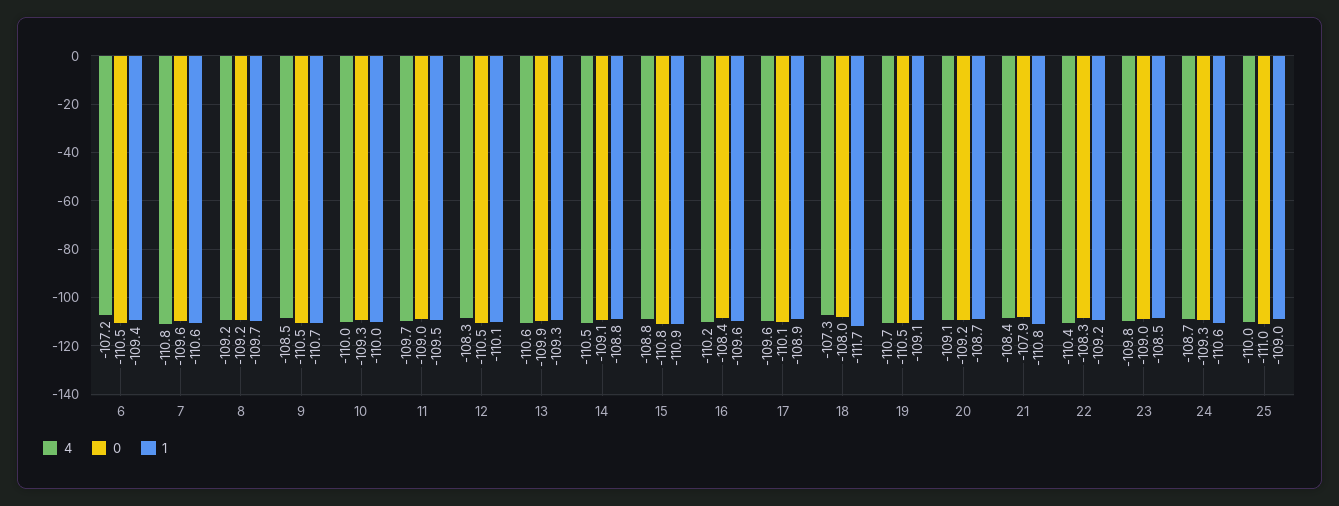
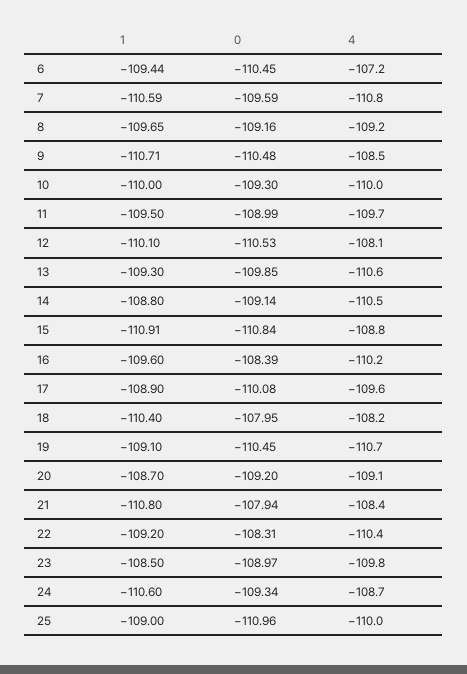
4, 12: -108.3 -> -108.1
4, 18: -107.3 -> -108.2
1, 18: -111.7 -> -110.4

